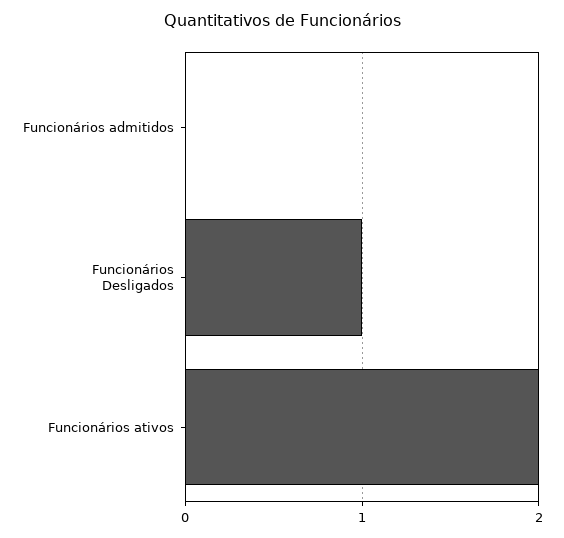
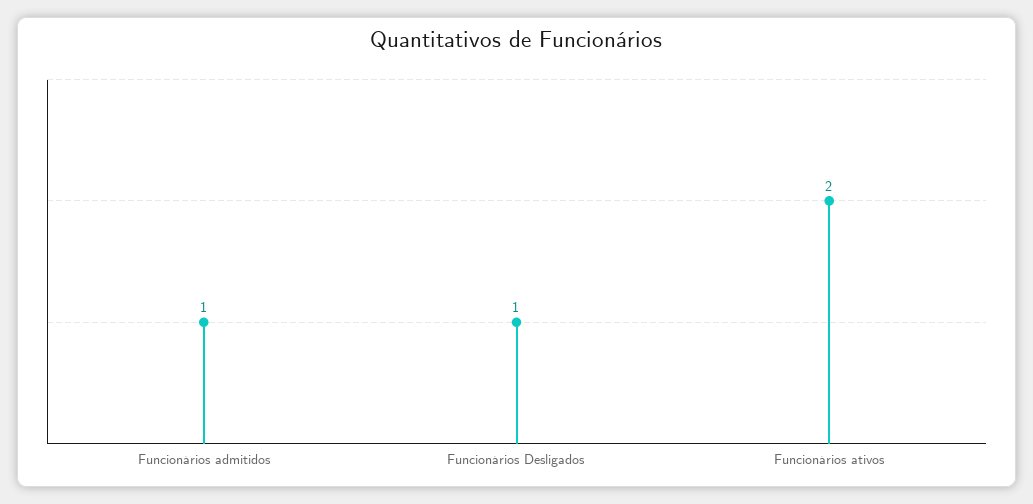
Funcionários admitidos: 0 -> 1

